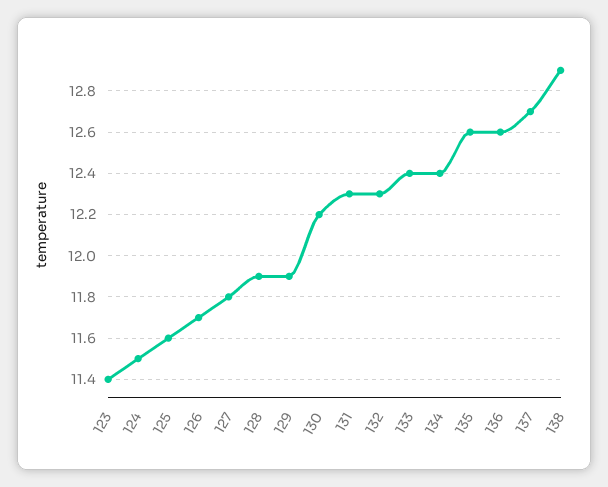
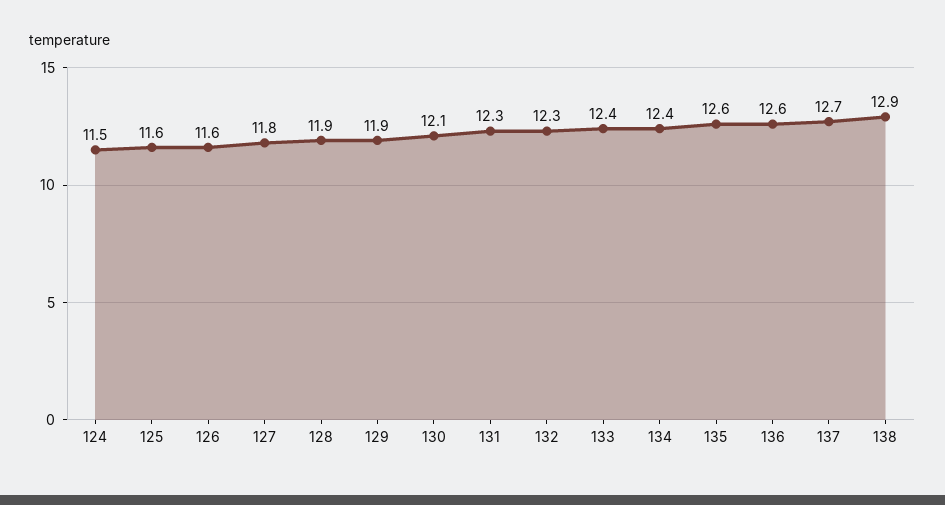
123: 11.4 -> none
126: 11.7 -> 11.6
130: 12.2 -> 12.1

